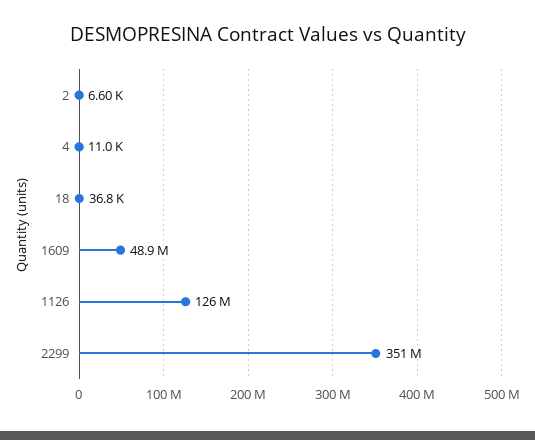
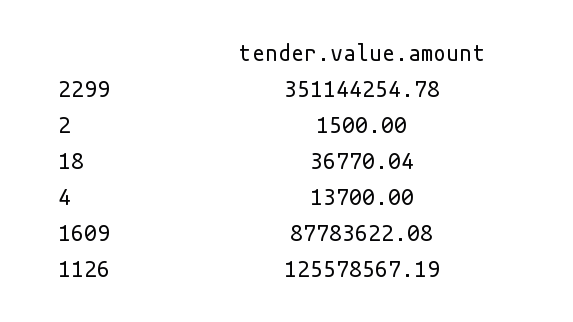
2: 6600 -> 1500
4: 11000 -> 13700
1609: 48900000 -> 87783622.08

